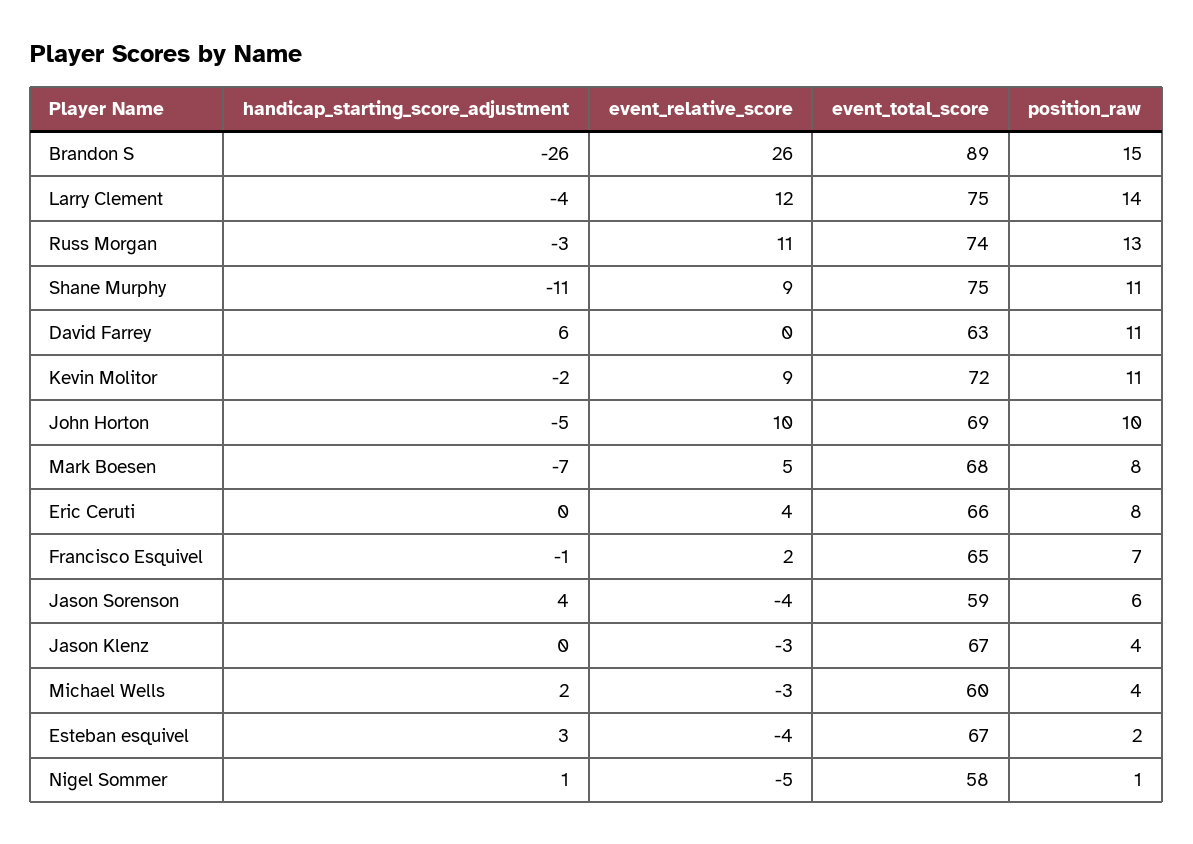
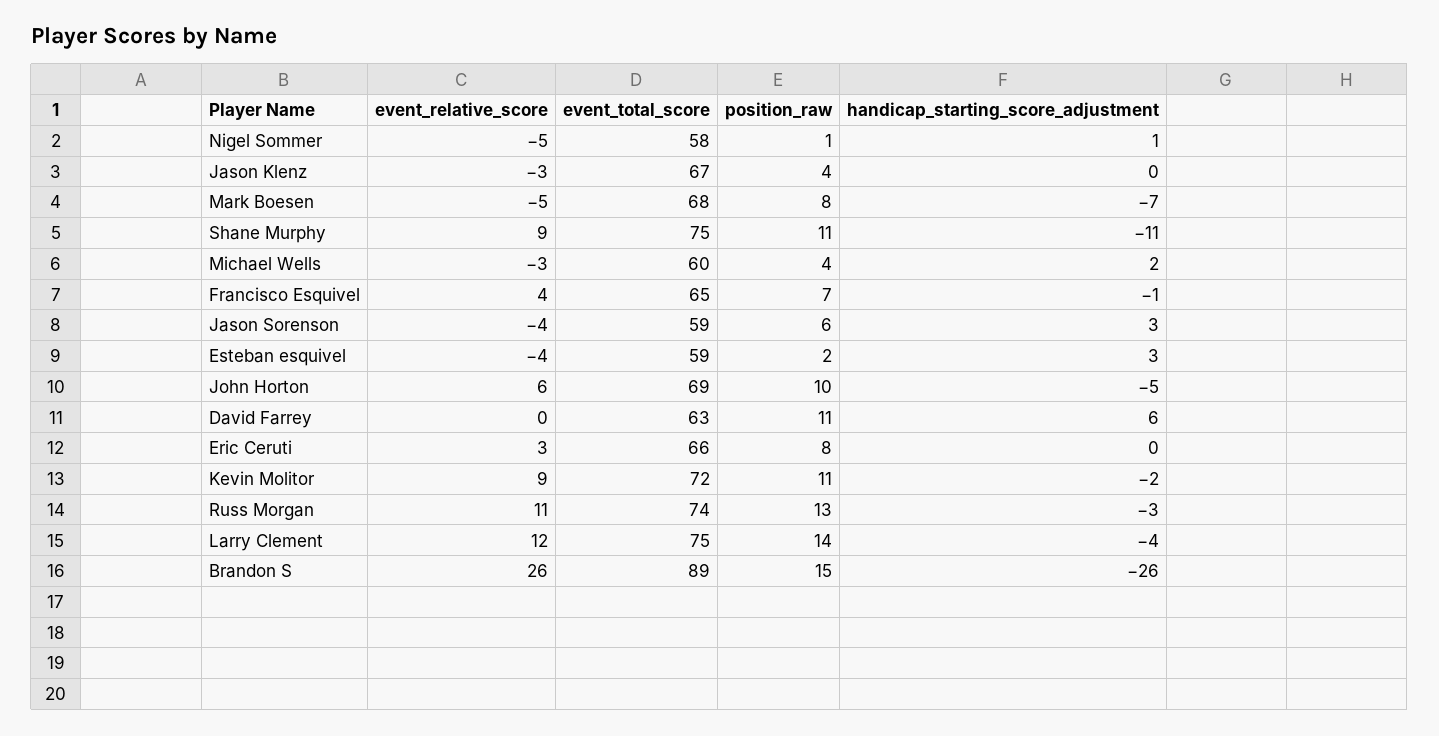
event_relative_score, John Horton: 10 -> 6
event_relative_score, Mark Boesen: 5 -> -5
event_relative_score, Eric Ceruti: 4 -> 3
event_relative_score, Francisco Esquivel: 2 -> 4
handicap_starting_score_adjustment, Jason Sorenson: 4 -> 3
event_total_score, Esteban esquivel: 67 -> 59

